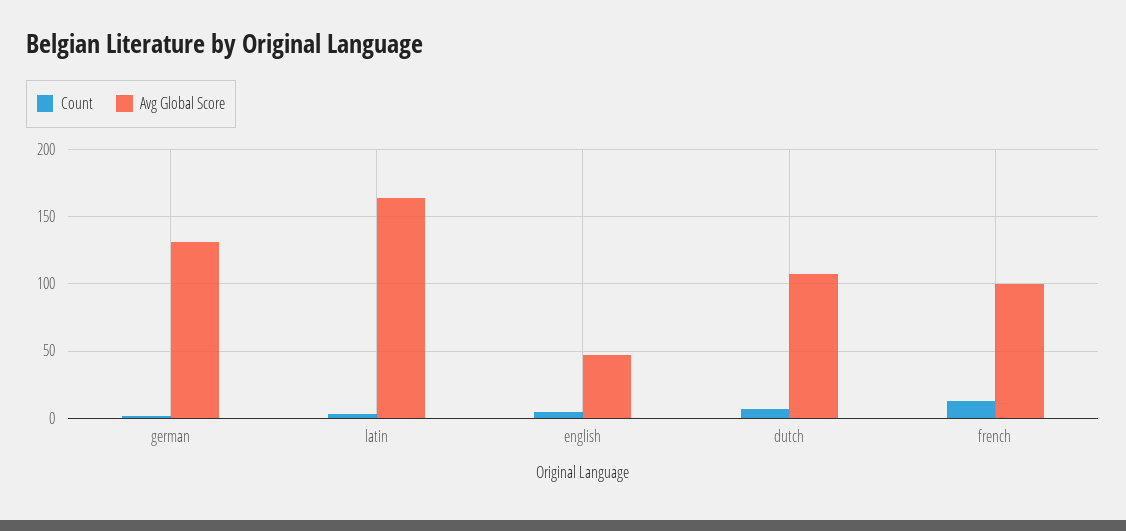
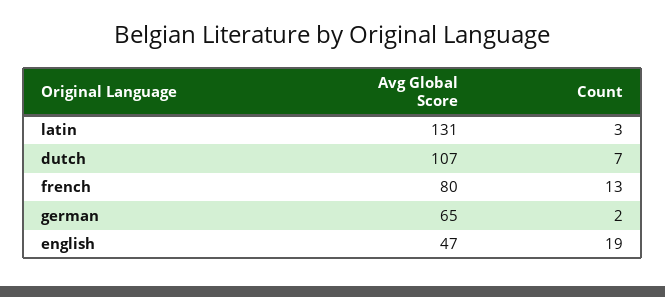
Avg Global Score, german: 130 -> 65
Avg Global Score, latin: 165 -> 131
Count, english: 5 -> 19
Avg Global Score, french: 100 -> 80

